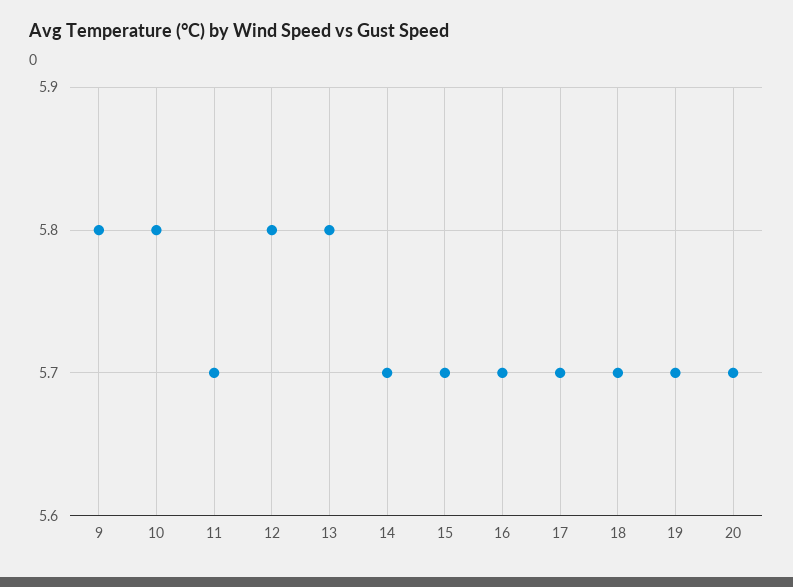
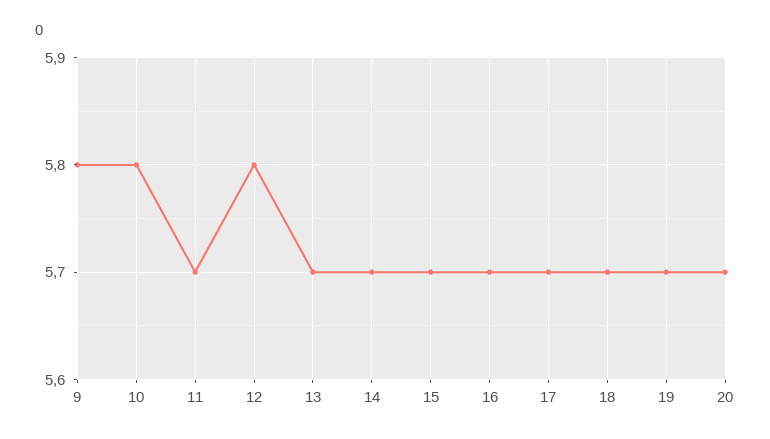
13: 5.8 -> 5.7

